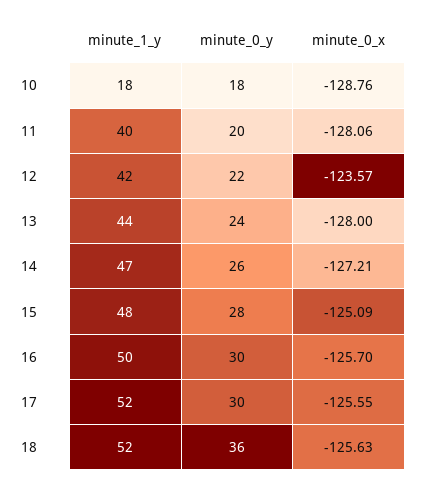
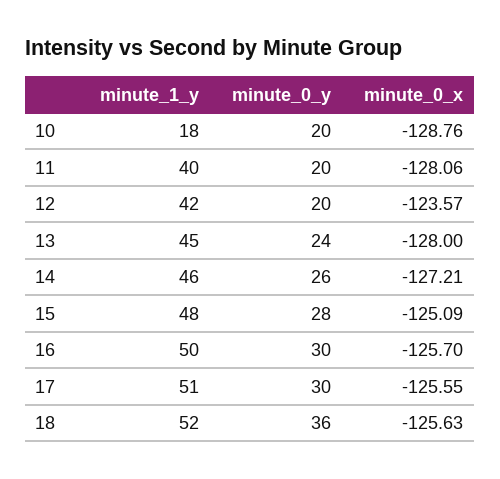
minute_0_y, 10: 18 -> 20
minute_0_y, 12: 22 -> 20
minute_1_y, 13: 44 -> 45
minute_1_y, 14: 47 -> 46
minute_1_y, 17: 52 -> 51

